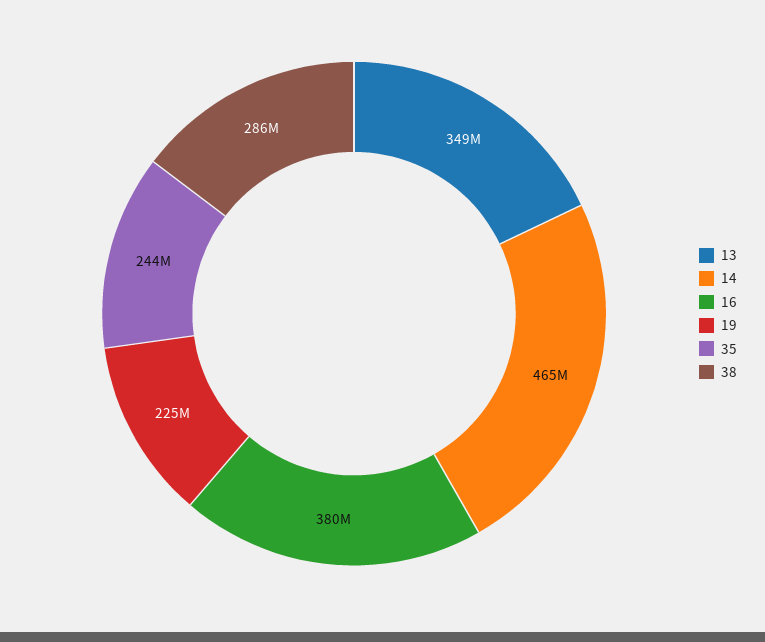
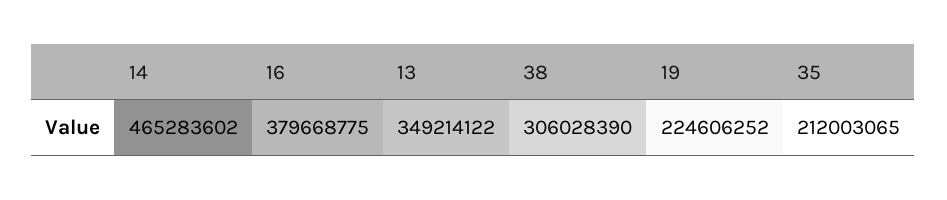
35: 244000000 -> 212003065
38: 286000000 -> 306028390

